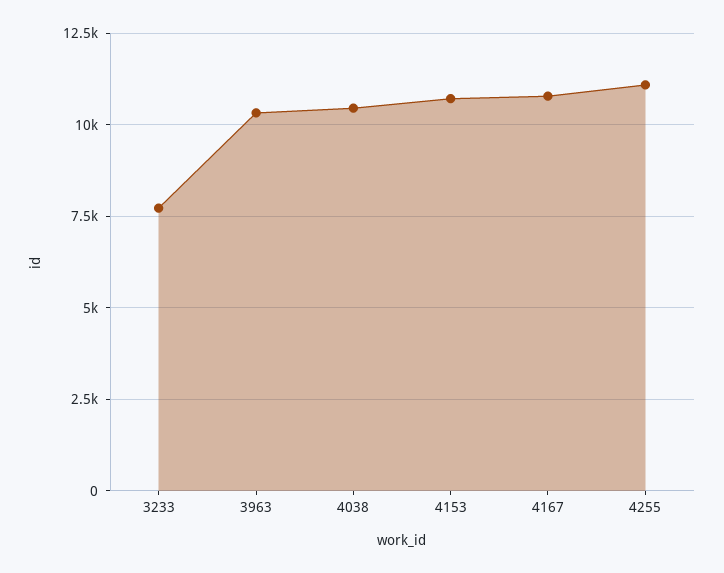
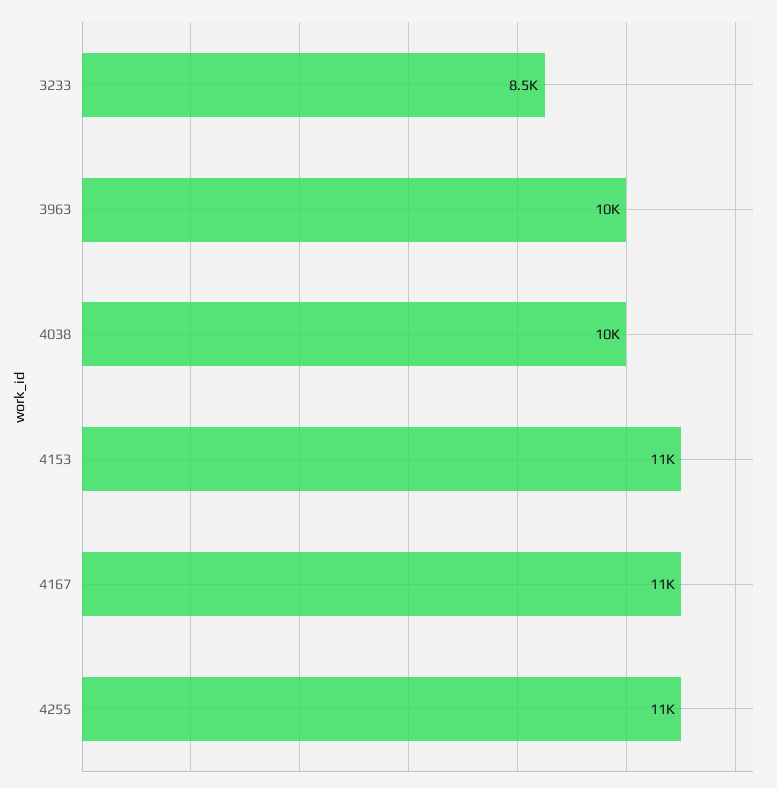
3233: 7750 -> 8500

